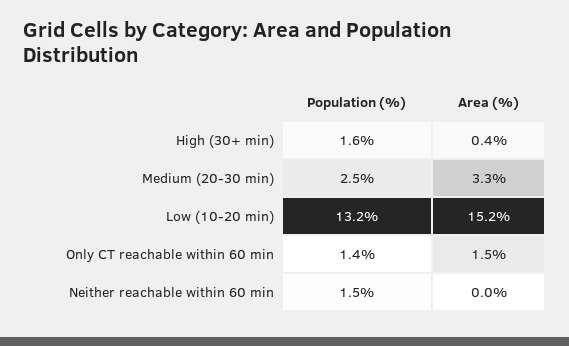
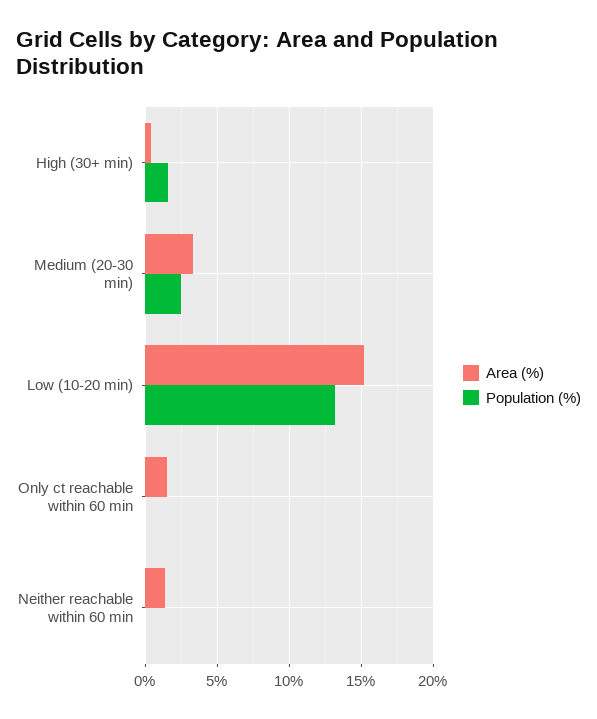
Population (%), Only CT reachable within 60 min: 1.4 -> 0
Population (%), Neither reachable within 60 min: 1.5 -> 0
Area (%), Neither reachable within 60 min: 0 -> 1.5

